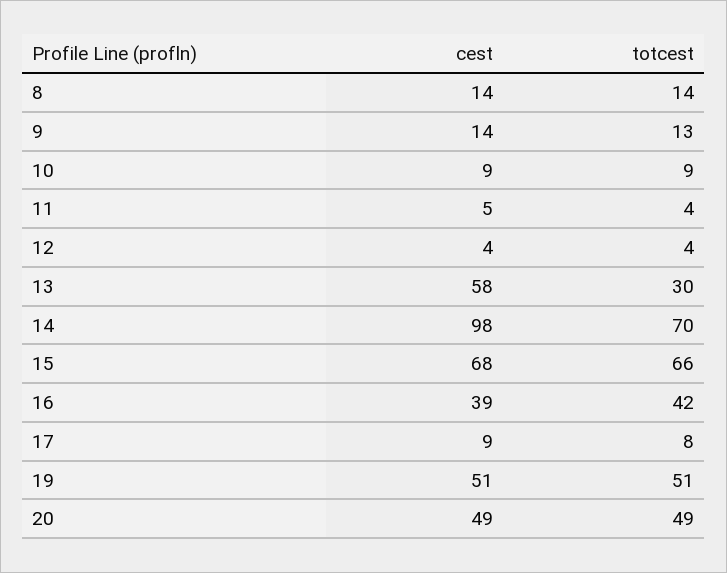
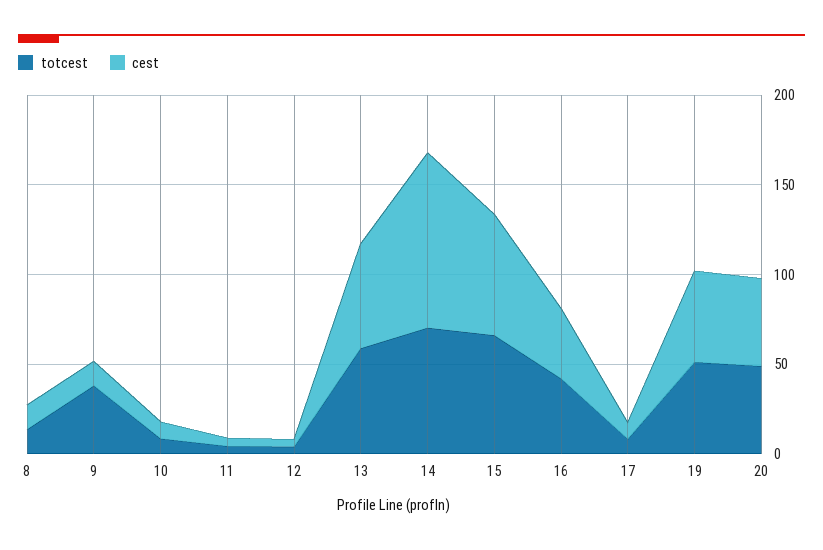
totcest, 9: 13 -> 40
totcest, 13: 30 -> 60

